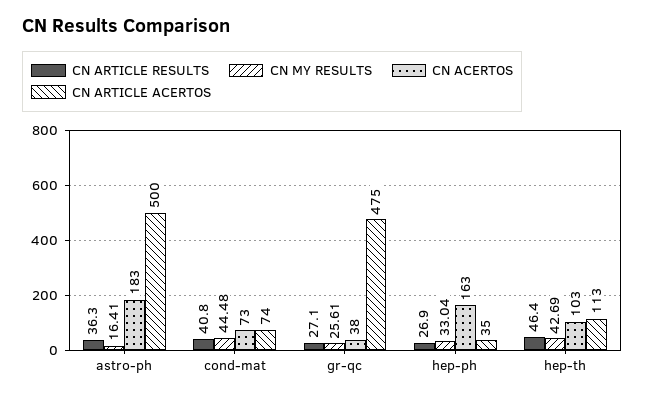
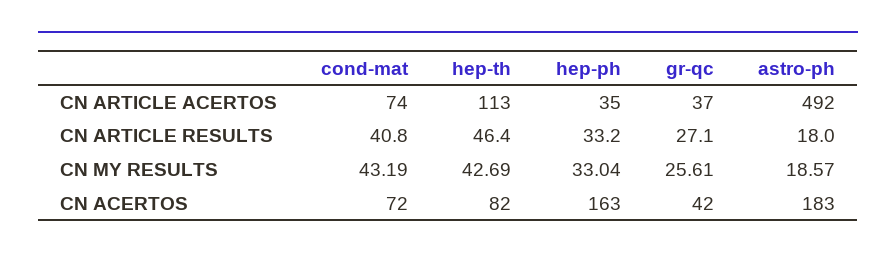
CN ARTICLE RESULTS, astro-ph: 36.3 -> 18
CN MY RESULTS, astro-ph: 16.41 -> 18.57
CN ARTICLE ACERTOS, astro-ph: 500 -> 492
CN MY RESULTS, cond-mat: 44.48 -> 43.19
CN ACERTOS, cond-mat: 73 -> 72
CN ACERTOS, gr-qc: 38 -> 42
CN ARTICLE ACERTOS, gr-qc: 475 -> 37
CN ARTICLE RESULTS, hep-ph: 26.9 -> 33.2
CN ACERTOS, hep-th: 103 -> 82

